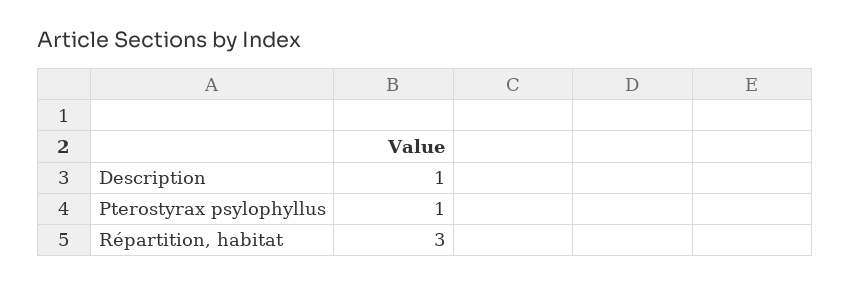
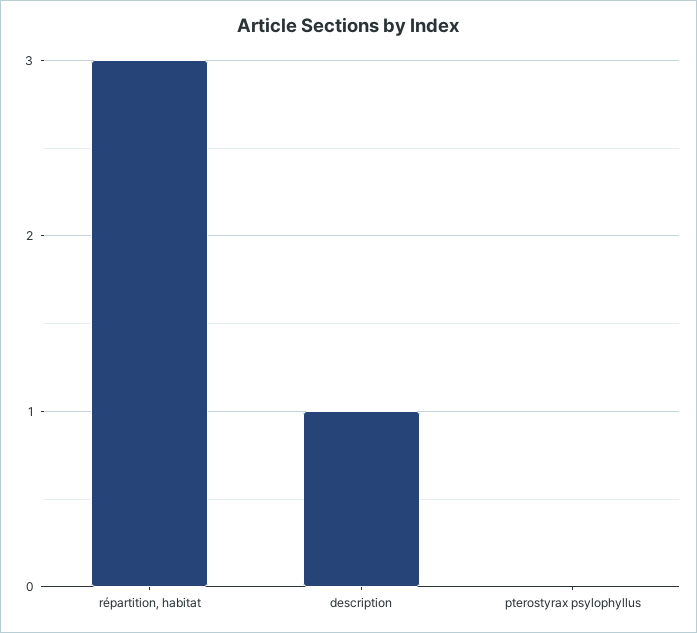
Pterostyrax psylophyllus: 1 -> 0

